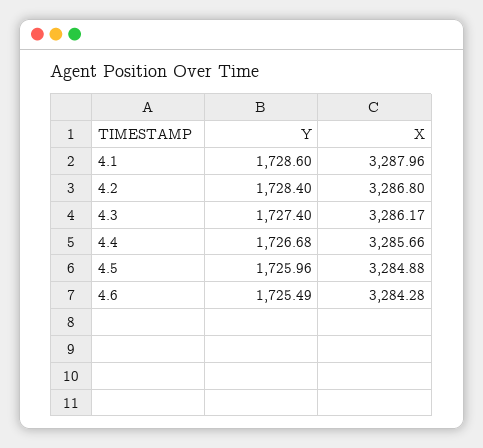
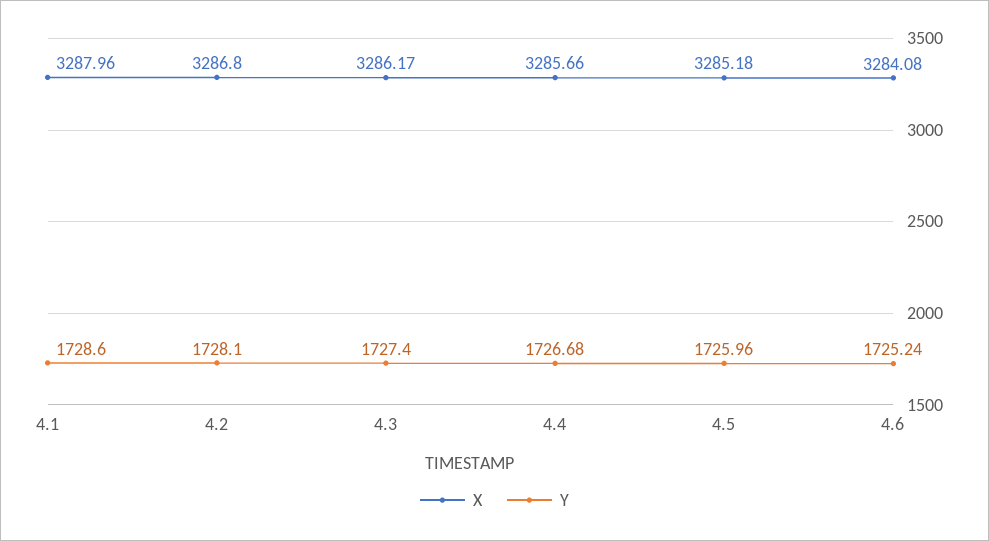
Y, 4.2: 1728.4 -> 1728.1
X, 4.5: 3284.88 -> 3285.18
Y, 4.6: 1725.49 -> 1725.24
X, 4.6: 3284.28 -> 3284.08

